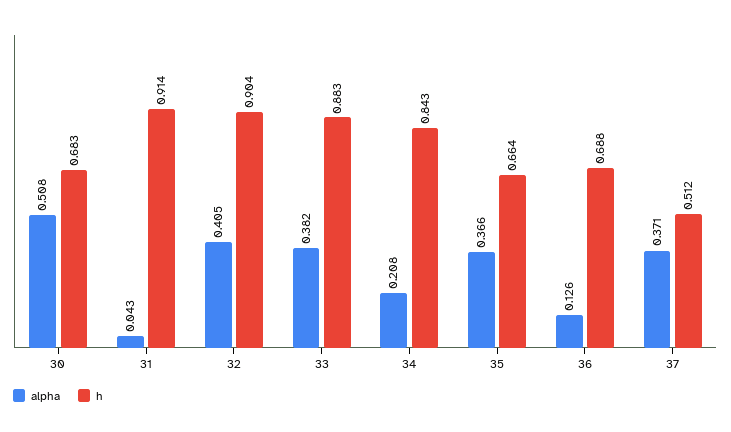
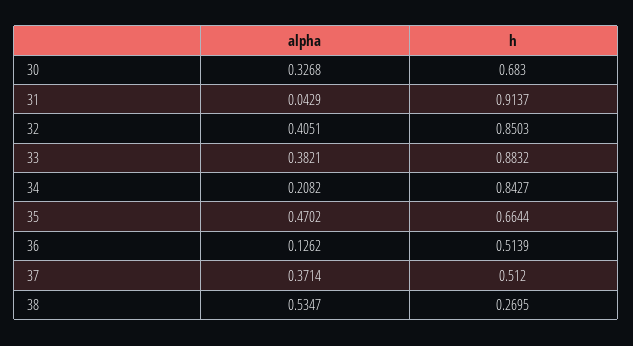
alpha, 30: 0.508 -> 0.3268
h, 32: 0.904 -> 0.8503
alpha, 35: 0.366 -> 0.4702
h, 36: 0.688 -> 0.5139
alpha, 38: none -> 0.5347
h, 38: none -> 0.2695

